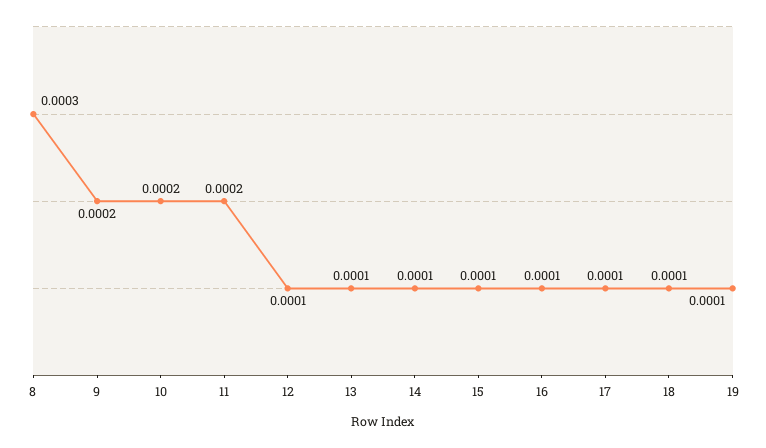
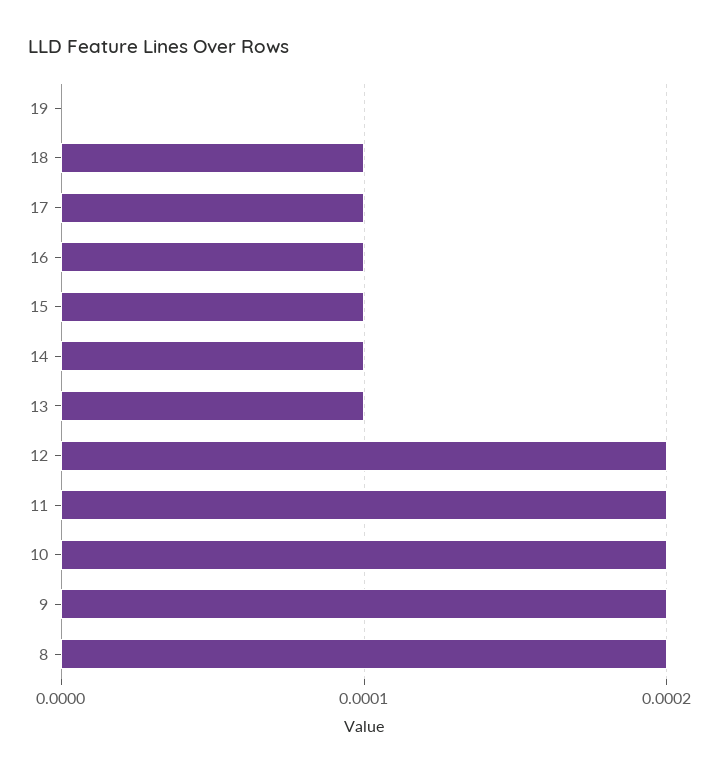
8: 0.0003 -> 0.0002
12: 0.0001 -> 0.0002
19: 0.0001 -> 0

